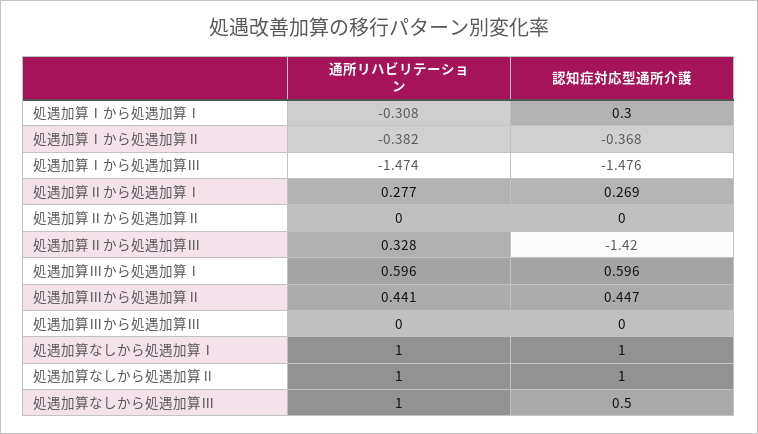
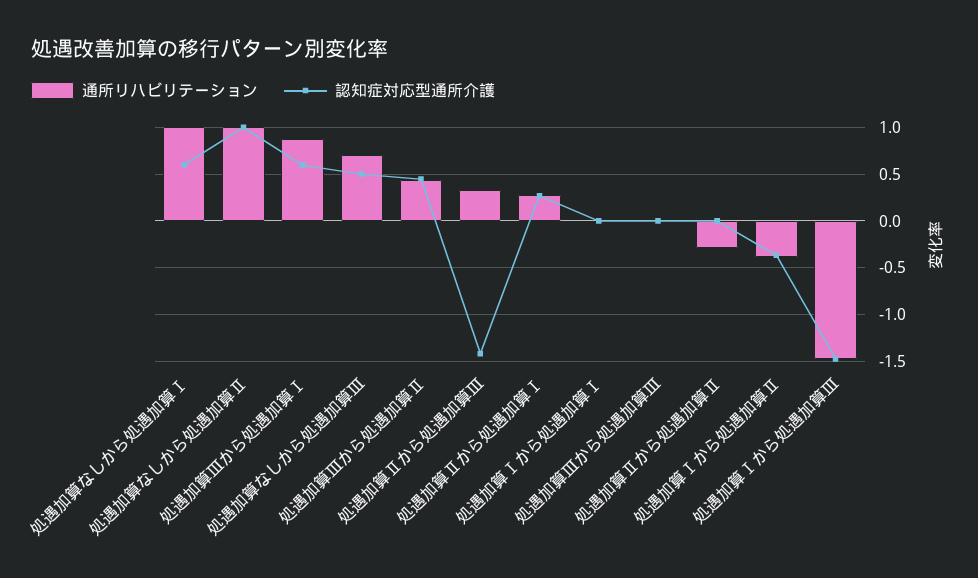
通所リハビリテーション, 処遇加算Ⅰから処遇加算Ⅰ: -0.308 -> 0
認知症対応型通所介護, 処遇加算Ⅰから処遇加算Ⅰ: 0.3 -> 0
通所リハビリテーション, 処遇加算Ⅱから処遇加算Ⅱ: 0 -> -0.3
通所リハビリテーション, 処遇加算Ⅲから処遇加算Ⅰ: 0.596 -> 0.9
認知症対応型通所介護, 処遇加算なしから処遇加算Ⅰ: 1 -> 0.6
通所リハビリテーション, 処遇加算なしから処遇加算Ⅲ: 1 -> 0.7

